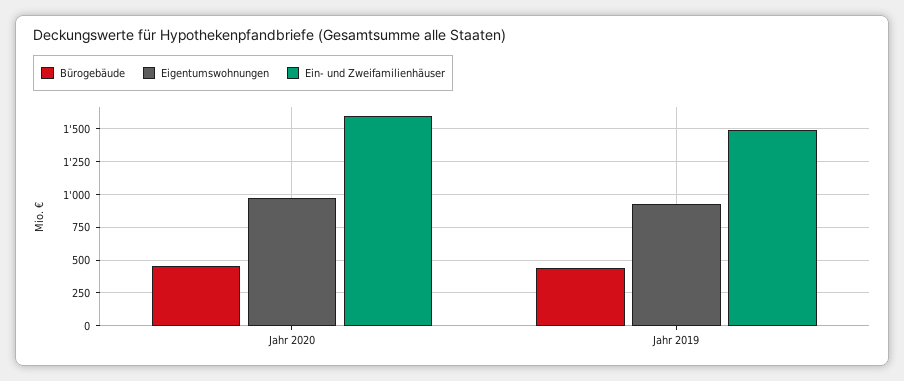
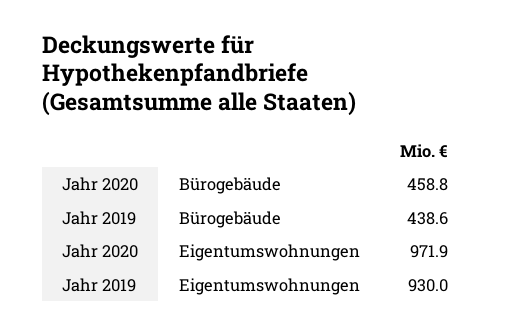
Ein- und Zweifamilienhäuser, Jahr 2020: 1600 -> none
Ein- und Zweifamilienhäuser, Jahr 2019: 1500 -> none

